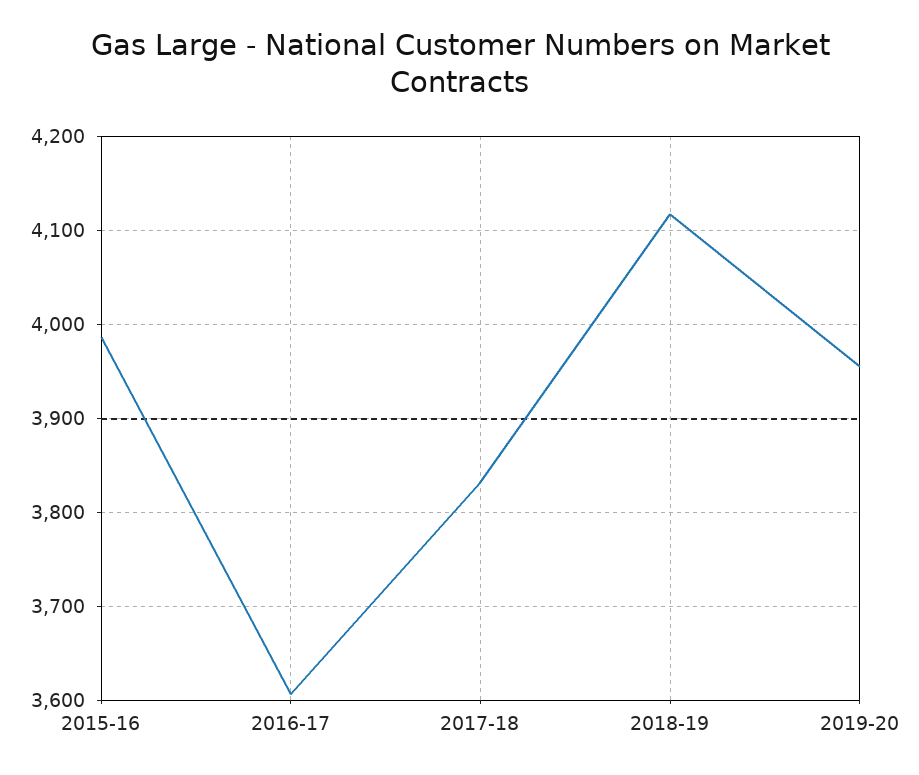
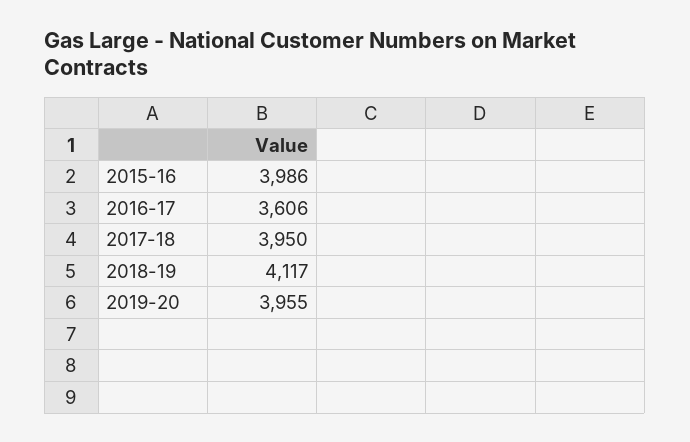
2017-18: 3830 -> 3950

